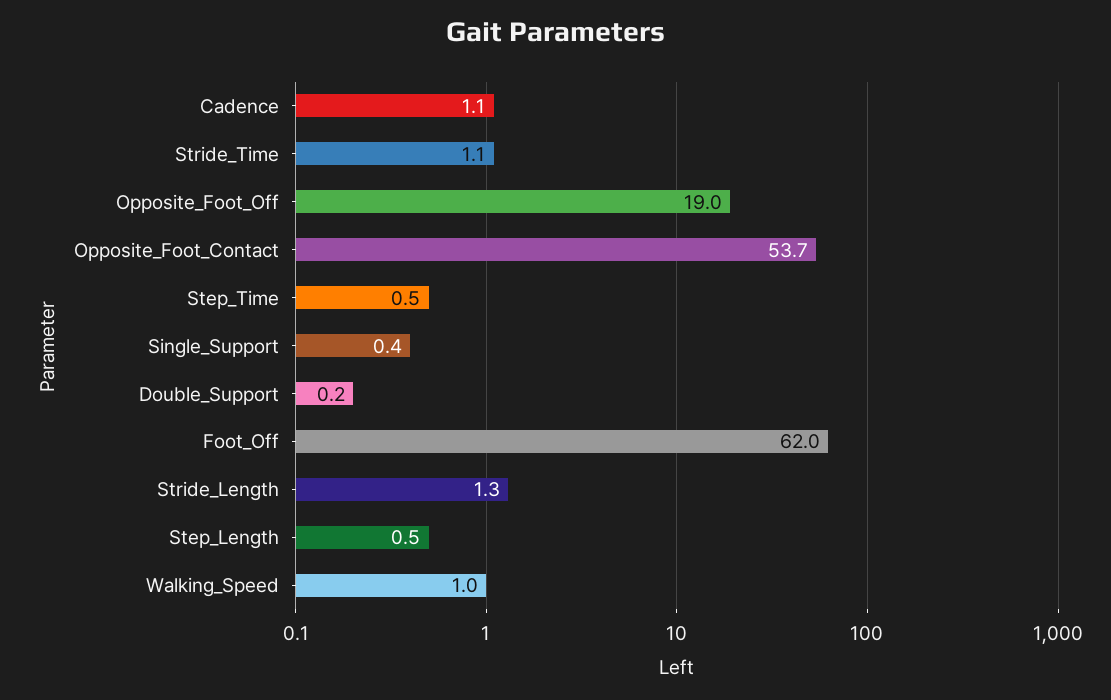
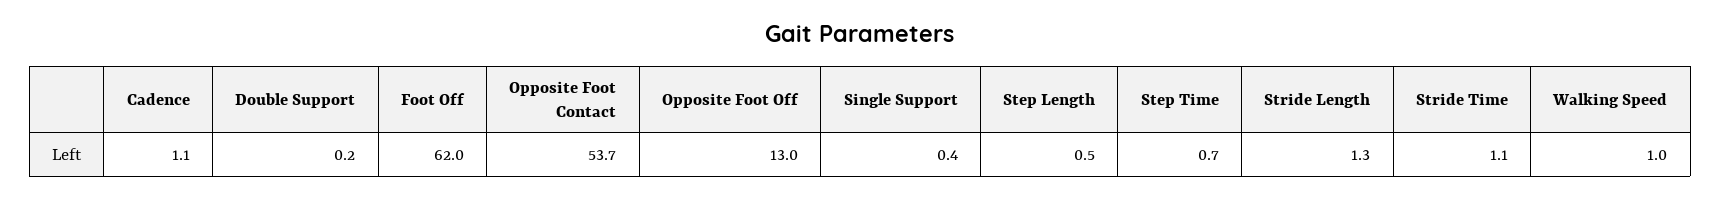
Opposite_Foot_Off: 19 -> 13
Step_Time: 0.5 -> 0.7

